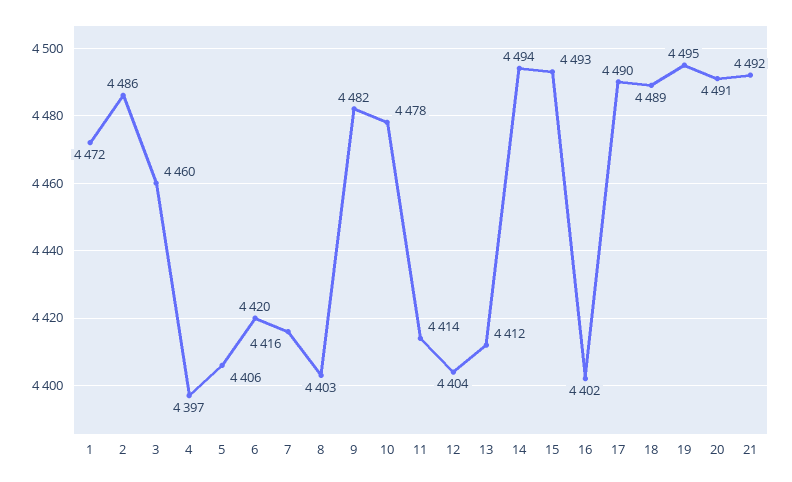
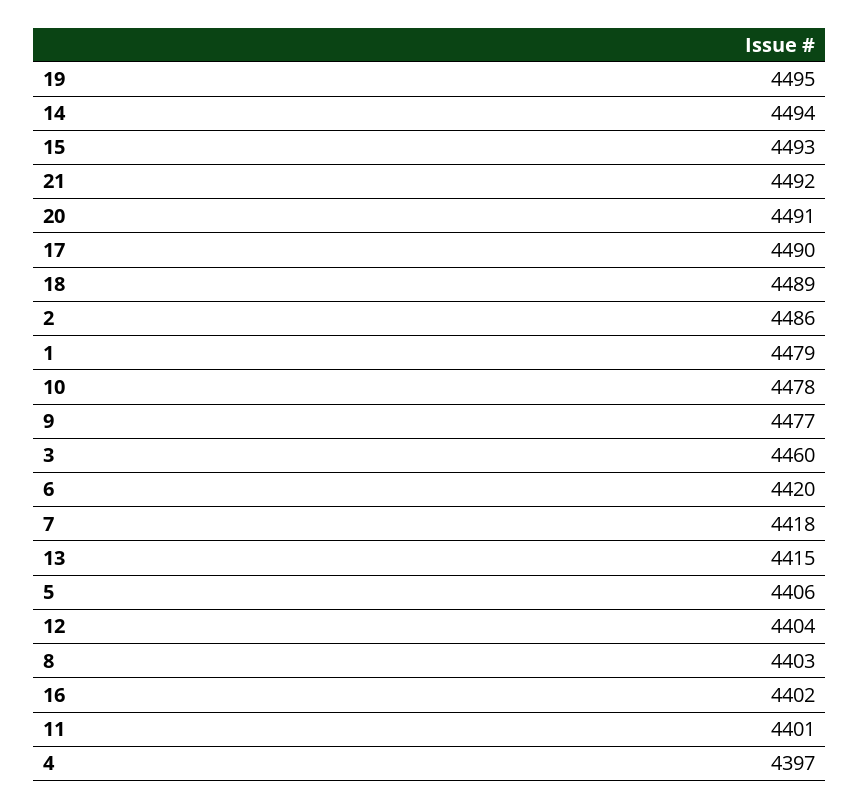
1: 4472 -> 4479
7: 4416 -> 4418
9: 4482 -> 4477
11: 4414 -> 4401
13: 4412 -> 4415

